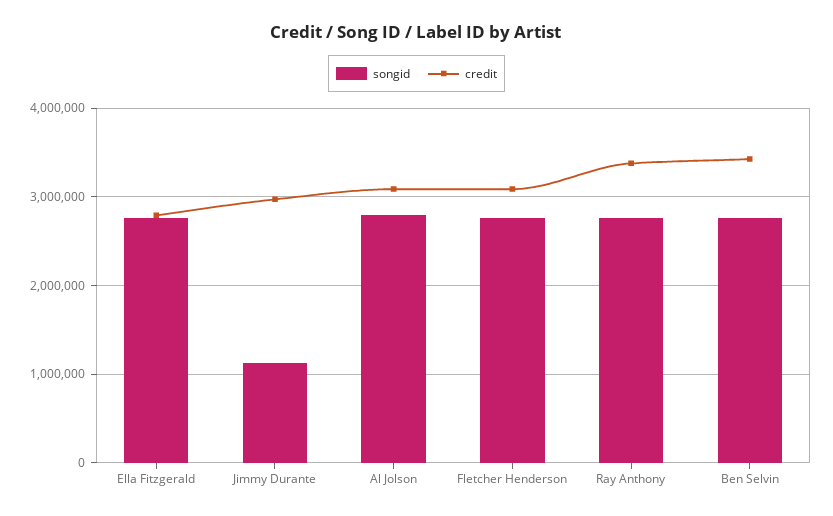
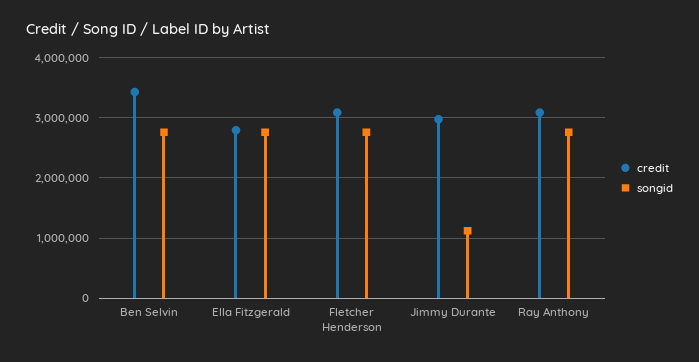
songid, Al Jolson: 2800000 -> none
credit, Al Jolson: 3100000 -> none
credit, Ray Anthony: 3400000 -> 3100000

